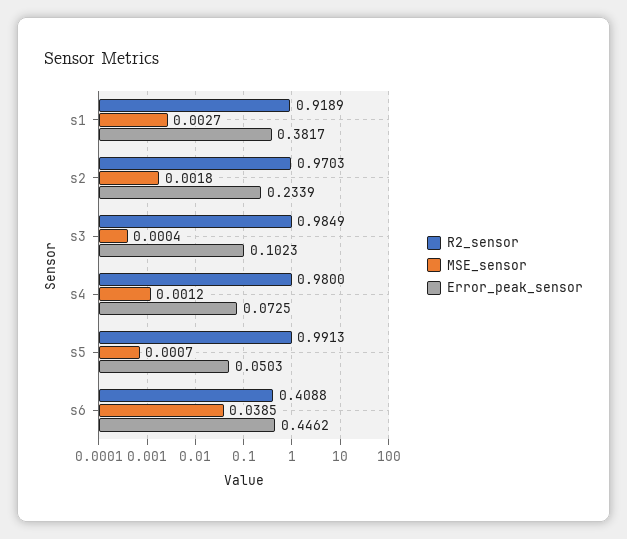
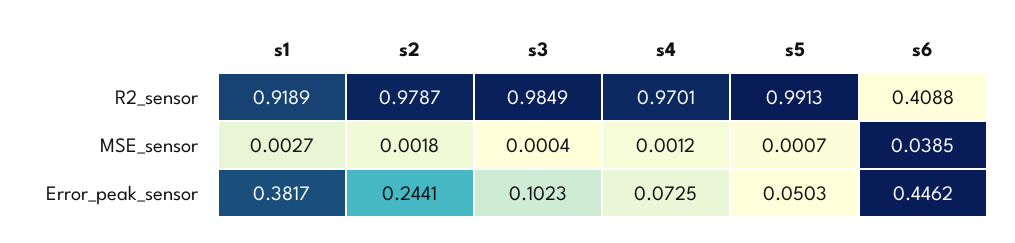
R2_sensor, s2: 0.9703 -> 0.9787
Error_peak_sensor, s2: 0.2339 -> 0.2441
R2_sensor, s4: 0.98 -> 0.9701

